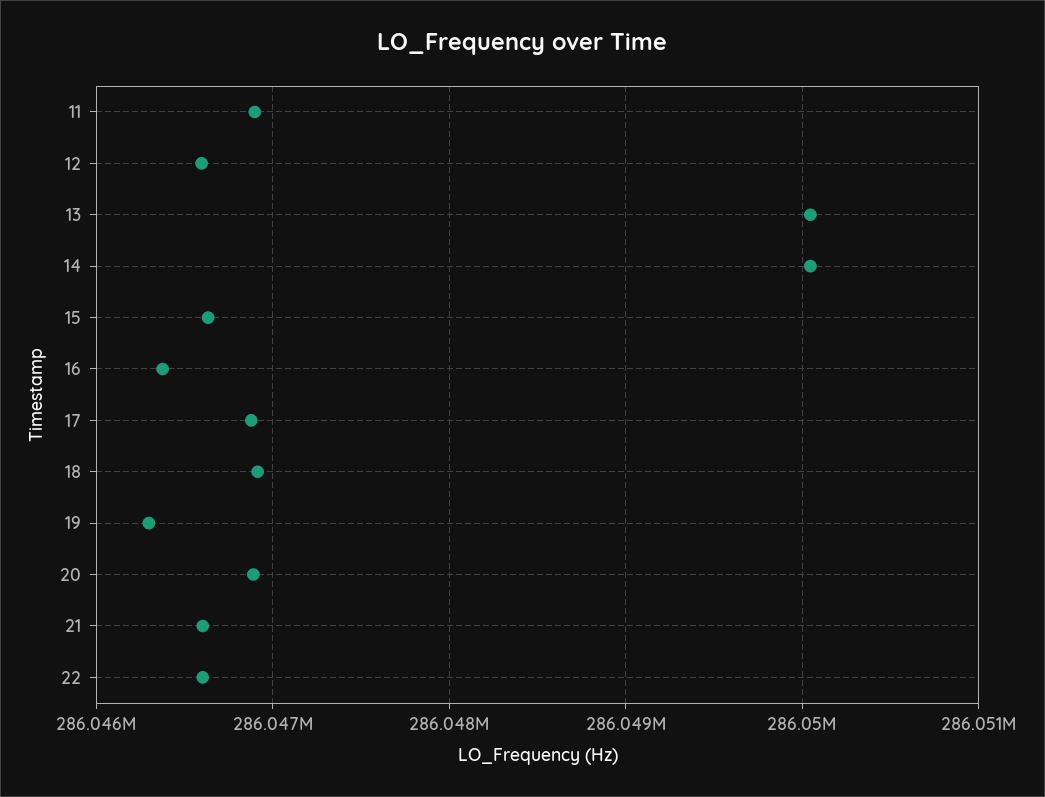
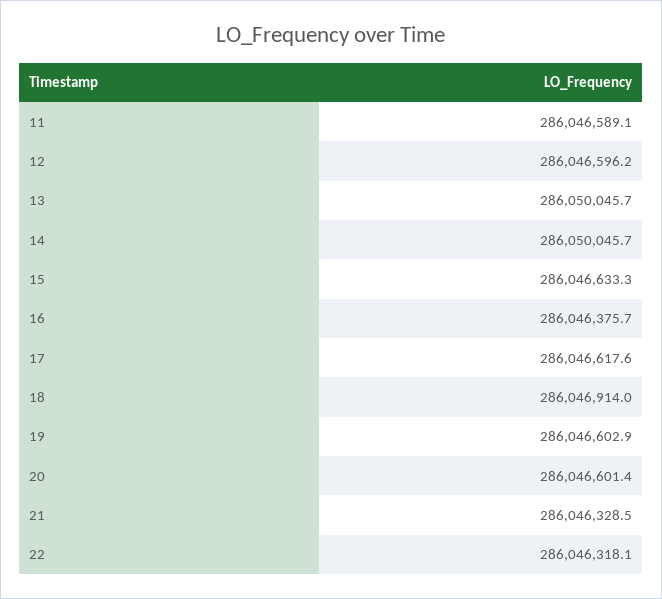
11: 286046900 -> 286046589.1
17: 286046900 -> 286046617.6
19: 286046300 -> 286046602.9
20: 286046900 -> 286046601.4
21: 286046600 -> 286046328.5
22: 286046600 -> 286046318.1

